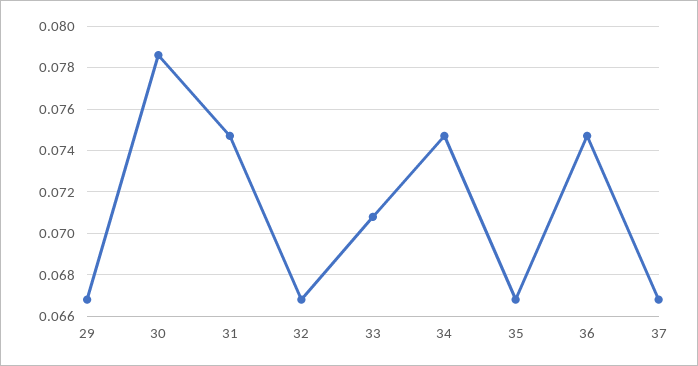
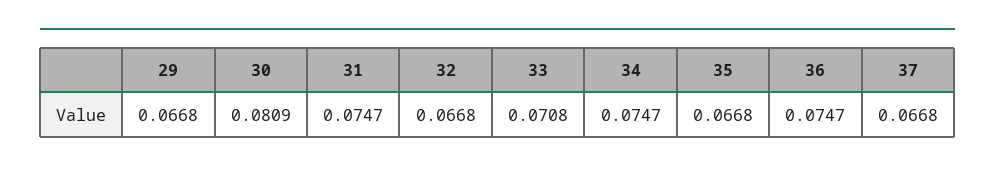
30: 0.0785 -> 0.0809

